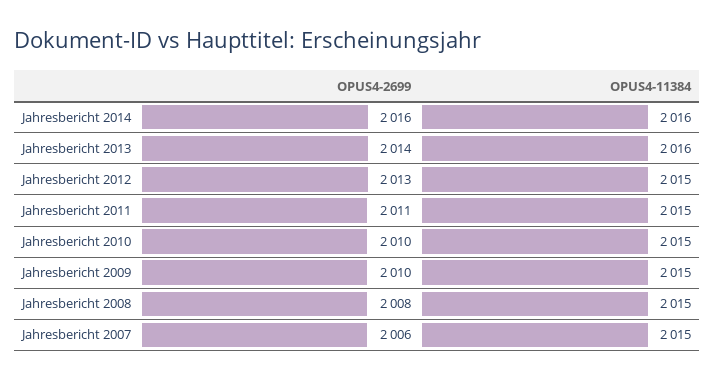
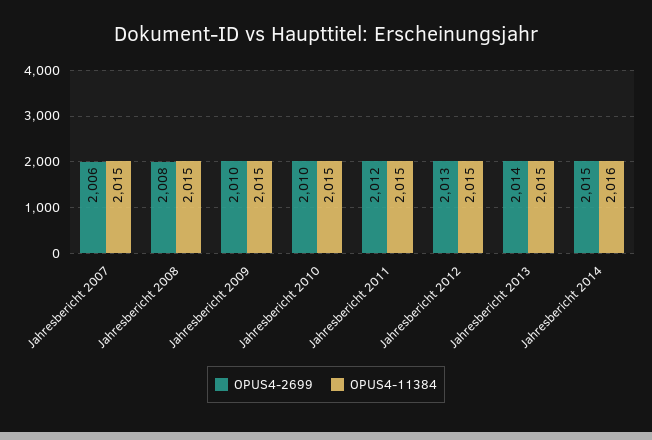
OPUS4-2699, Jahresbericht 2014: 2016 -> 2015
OPUS4-11384, Jahresbericht 2013: 2016 -> 2015
OPUS4-2699, Jahresbericht 2011: 2011 -> 2012

